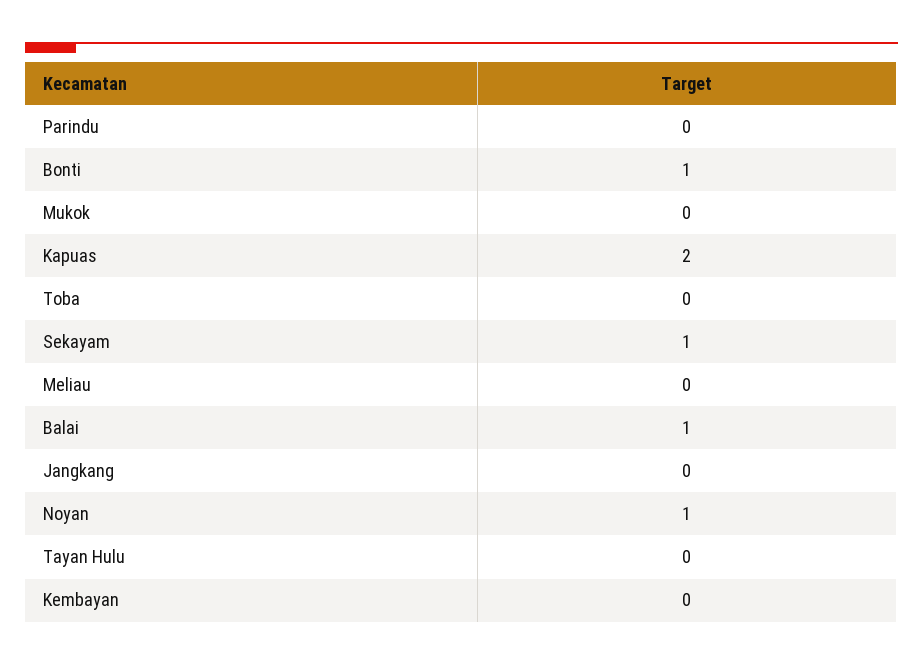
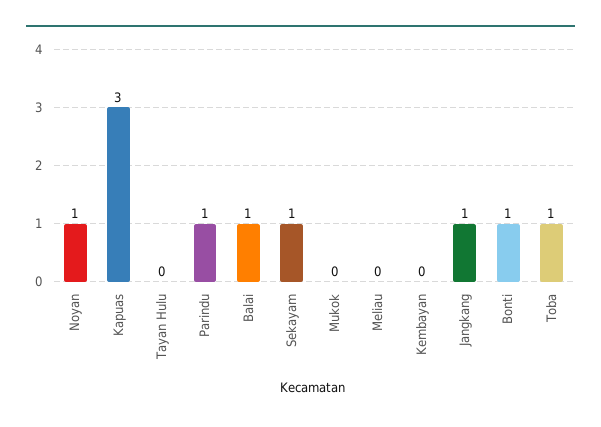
Parindu: 0 -> 1
Kapuas: 2 -> 3
Toba: 0 -> 1
Jangkang: 0 -> 1

